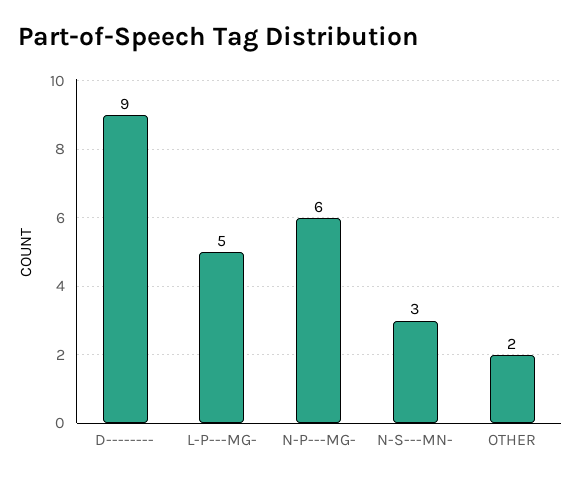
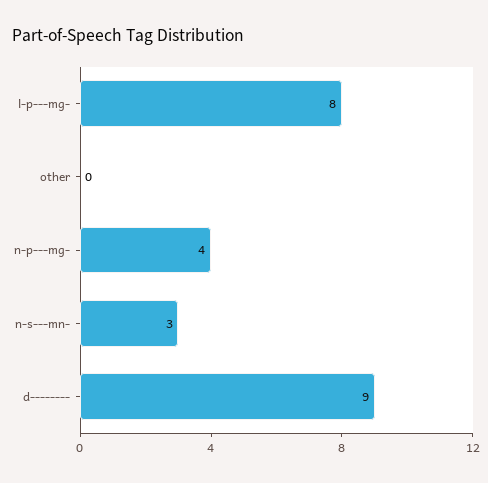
L-P---MG-: 5 -> 8
N-P---MG-: 6 -> 4
OTHER: 2 -> 0

